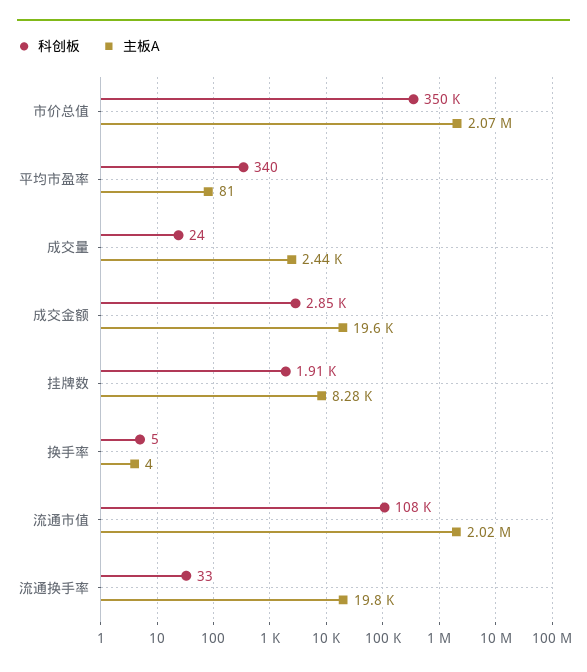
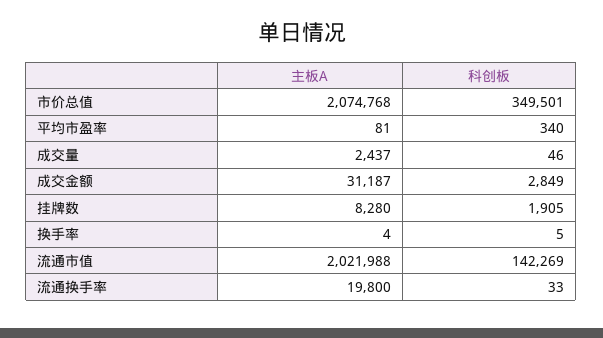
科创板, 成交量: 24 -> 46
主板A, 成交金额: 19600 -> 31187
科创板, 流通市值: 108000 -> 142269

